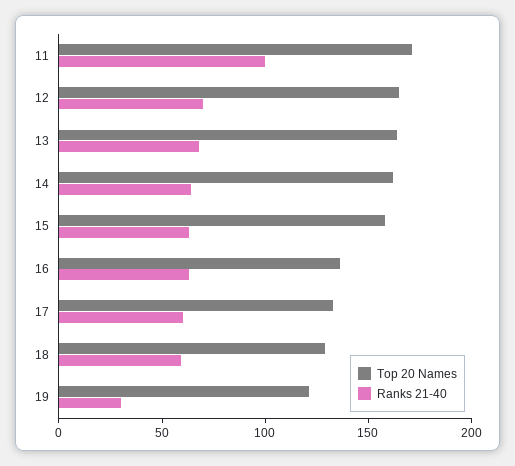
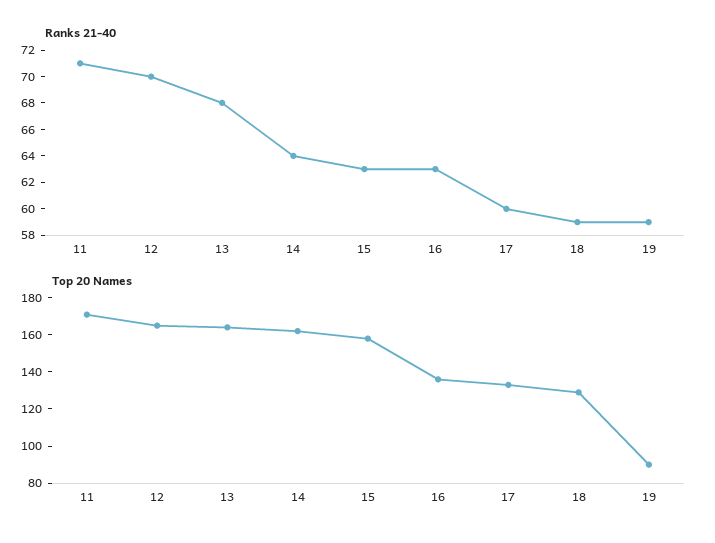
Ranks 21-40, 11: 100 -> 71
Top 20 Names, 19: 120 -> 90
Ranks 21-40, 19: 30 -> 59

